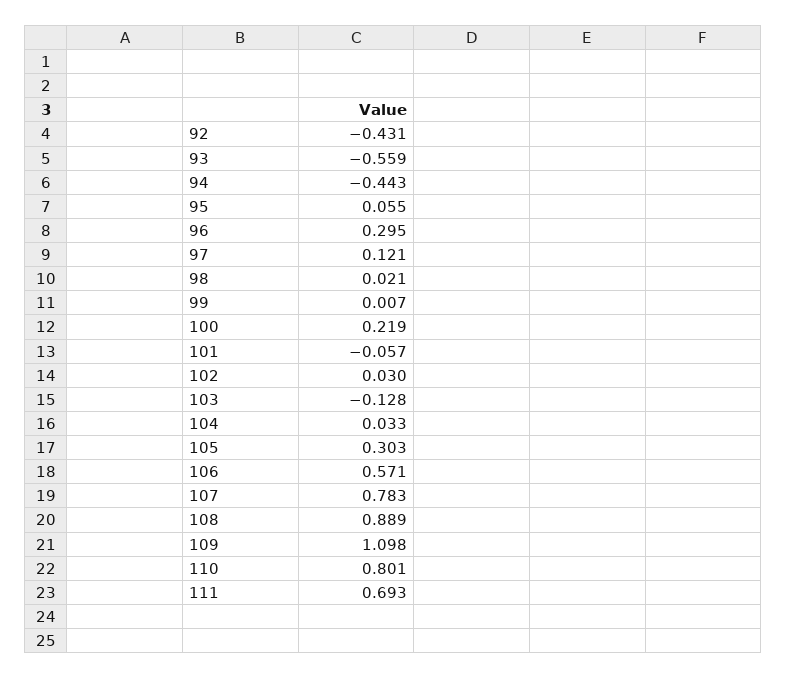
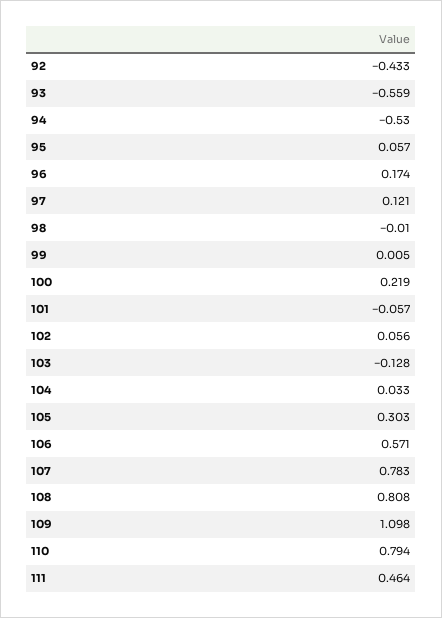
92: -0.431 -> -0.433
94: -0.443 -> -0.53
95: 0.055 -> 0.057
96: 0.295 -> 0.174
98: 0.021 -> -0.01
99: 0.007 -> 0.005
102: 0.03 -> 0.056
108: 0.889 -> 0.808
110: 0.801 -> 0.794
111: 0.693 -> 0.464

